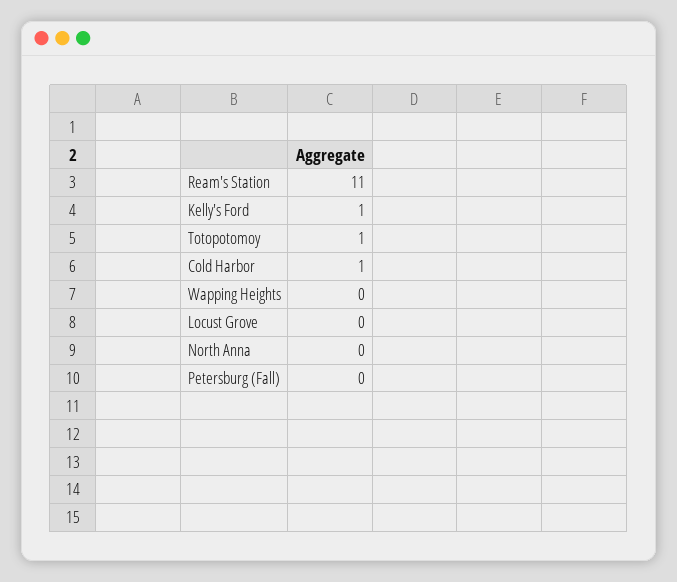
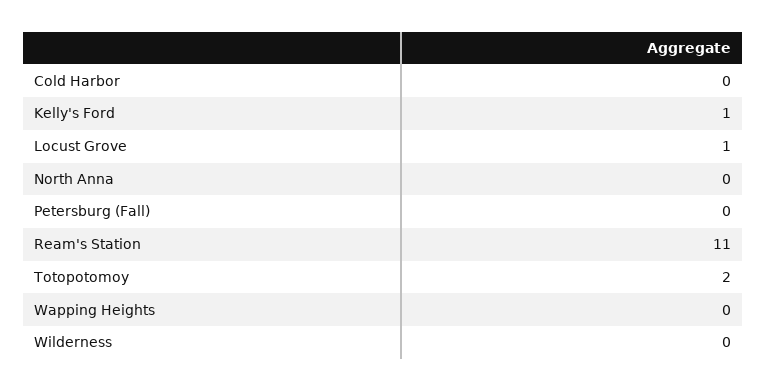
Totopotomoy: 1 -> 2
Cold Harbor: 1 -> 0
Locust Grove: 0 -> 1
Wilderness: none -> 0

